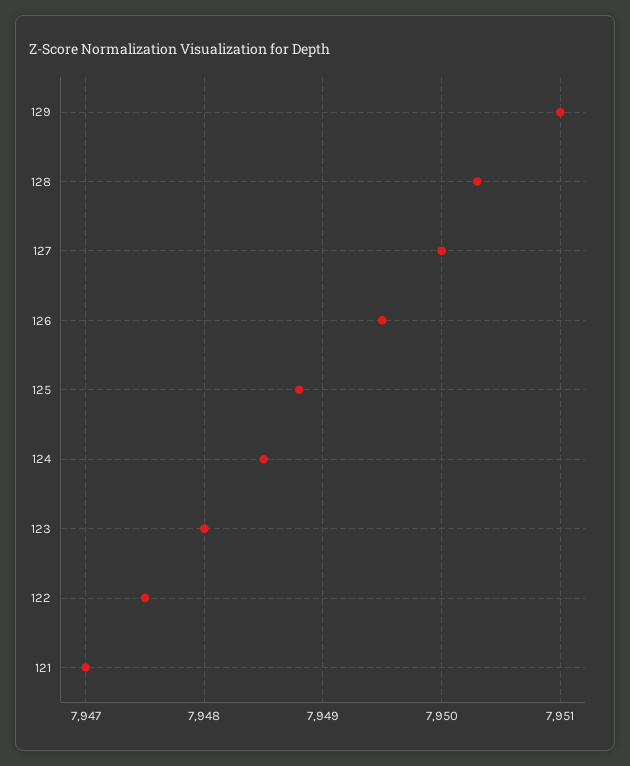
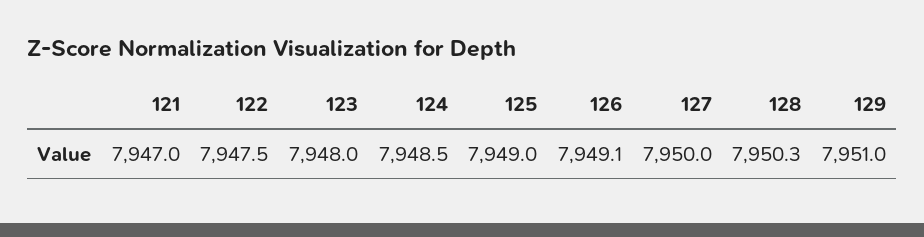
126: 7949.5 -> 7949.1
125: 7948.8 -> 7949

